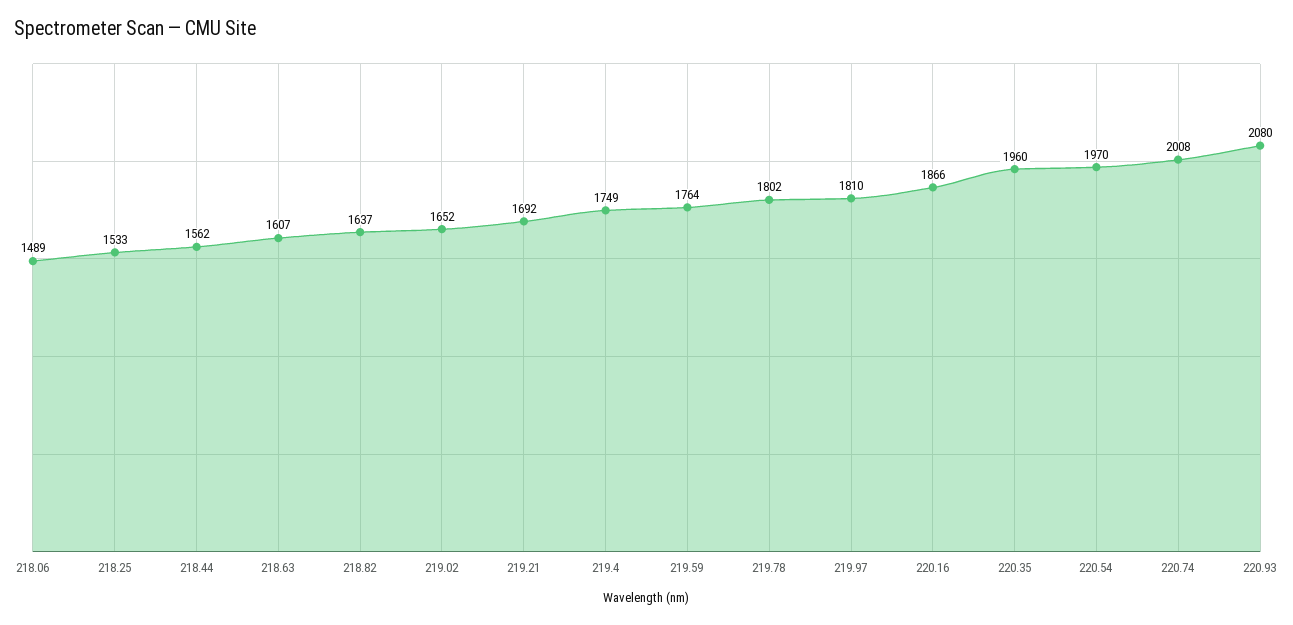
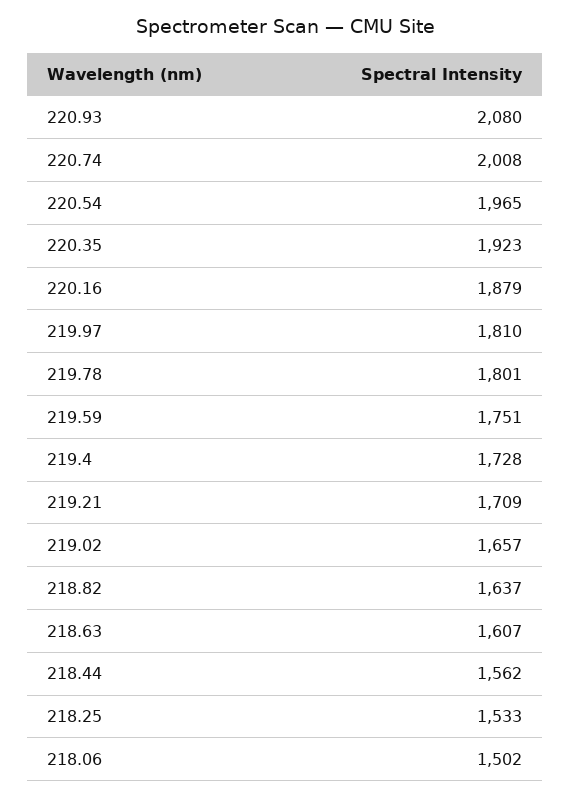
218.06: 1489 -> 1502
219.02: 1652 -> 1657
219.21: 1692 -> 1709
219.4: 1749 -> 1728
219.59: 1764 -> 1751
219.78: 1802 -> 1801
220.16: 1866 -> 1879
220.35: 1960 -> 1923
220.54: 1970 -> 1965

